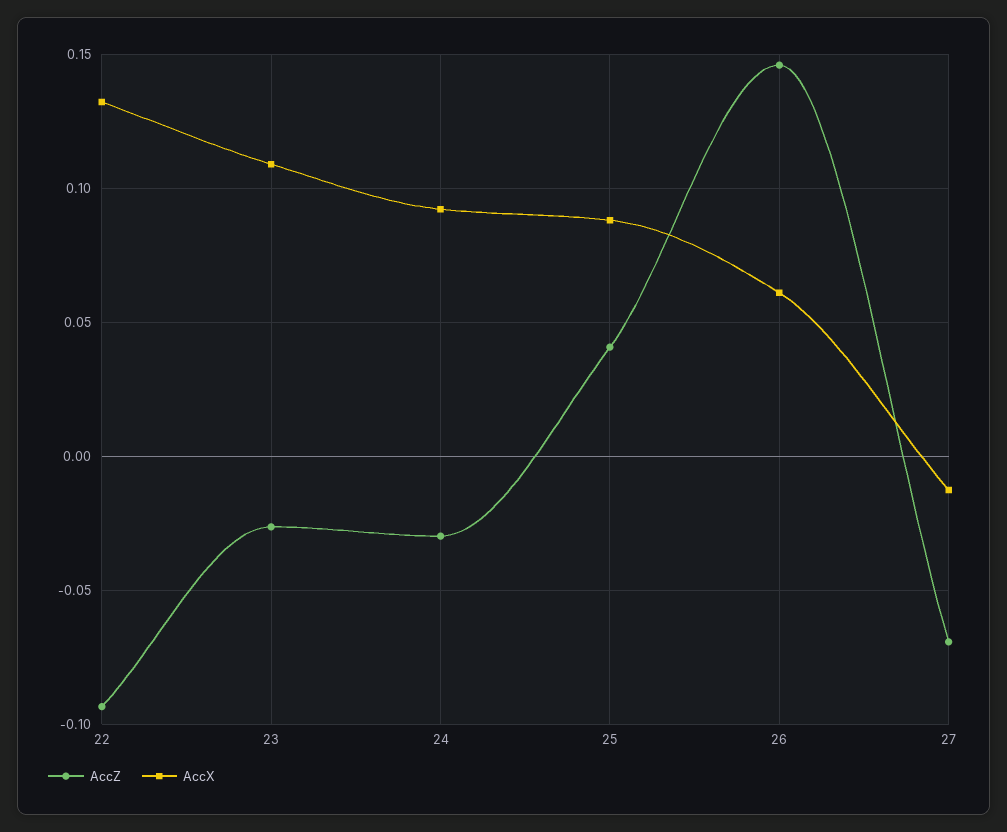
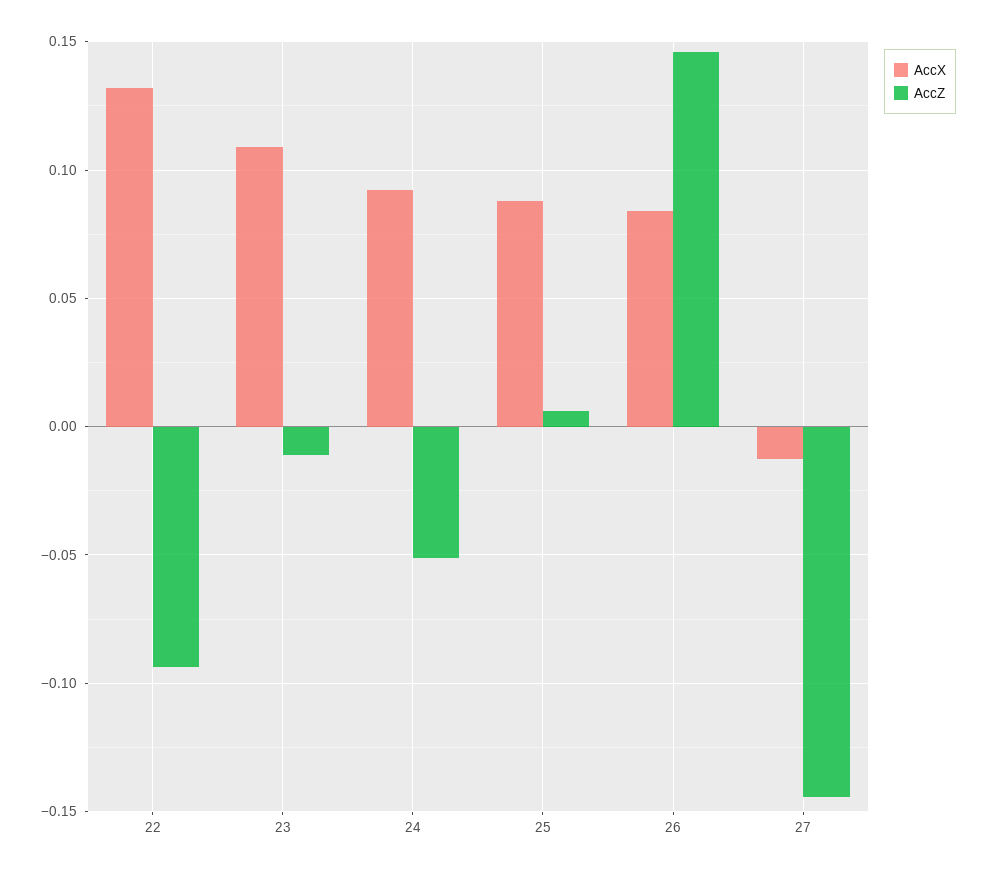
AccZ, 23: -0.025 -> -0.01
AccZ, 24: -0.03 -> -0.05
AccZ, 25: 0.04 -> 0.005
AccX, 26: 0.06 -> 0.085
AccZ, 27: -0.07 -> -0.145

